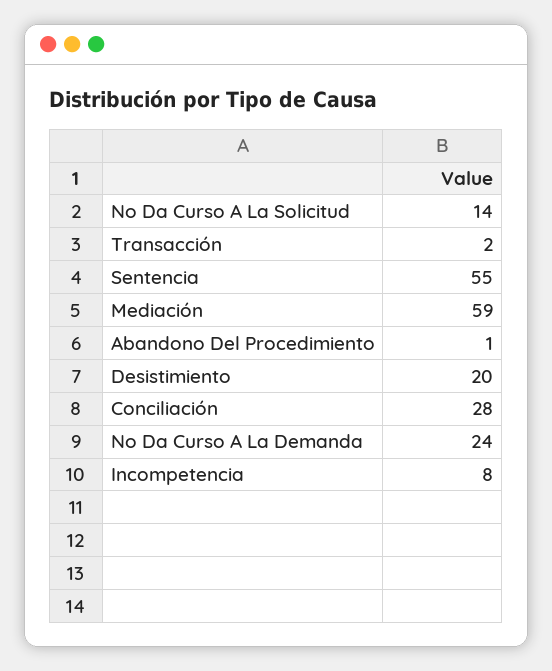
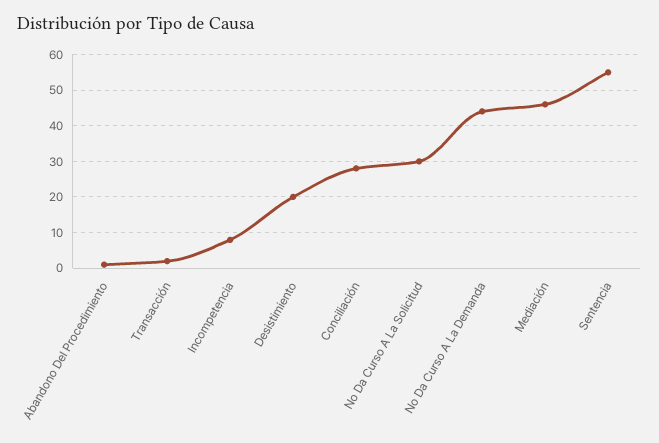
No Da Curso A La Solicitud: 14 -> 30
Mediación: 59 -> 45
No Da Curso A La Demanda: 24 -> 45

